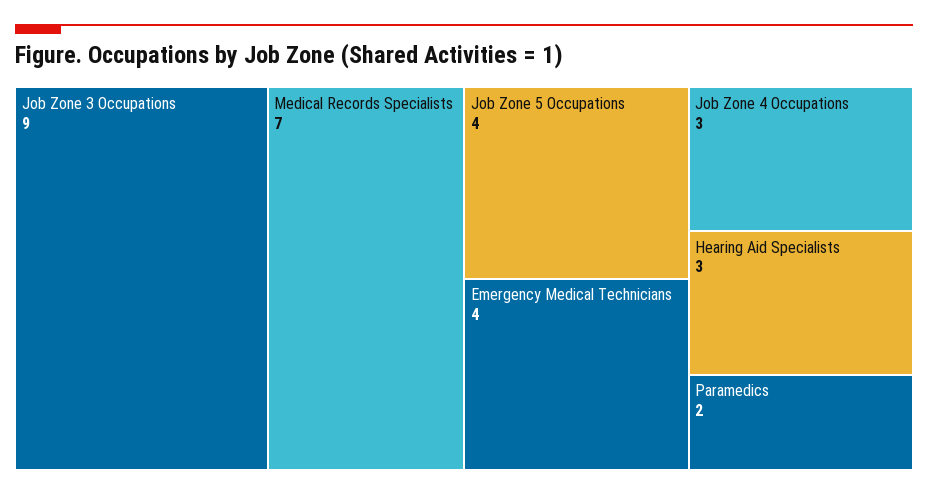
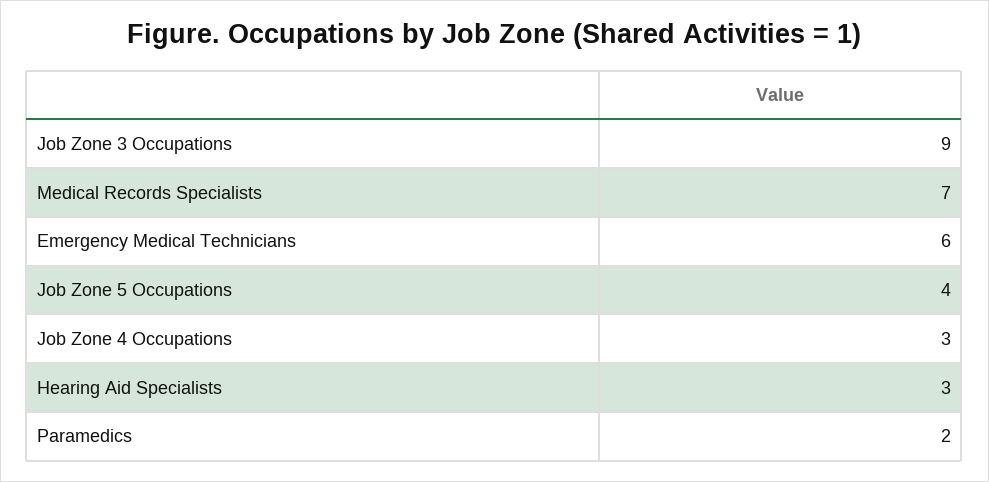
Emergency Medical Technicians: 4 -> 6

